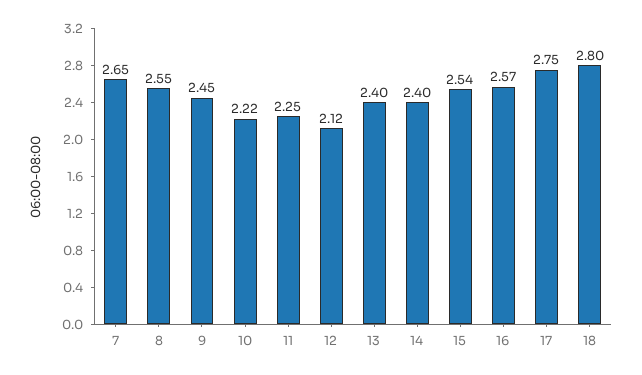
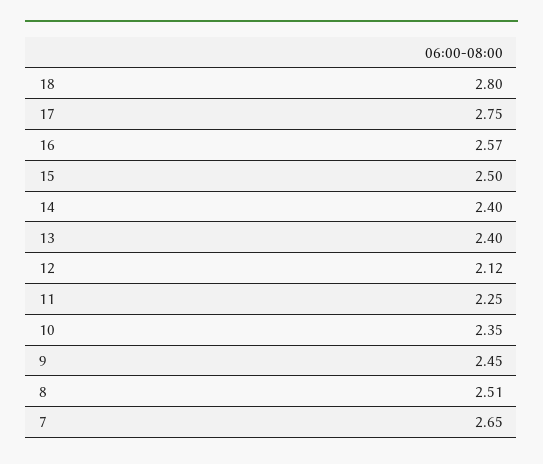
8: 2.55 -> 2.51
10: 2.22 -> 2.35
15: 2.54 -> 2.5

